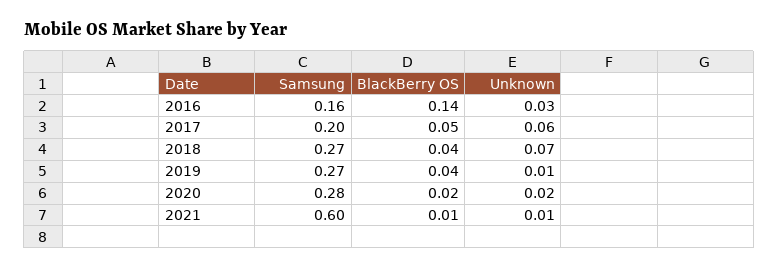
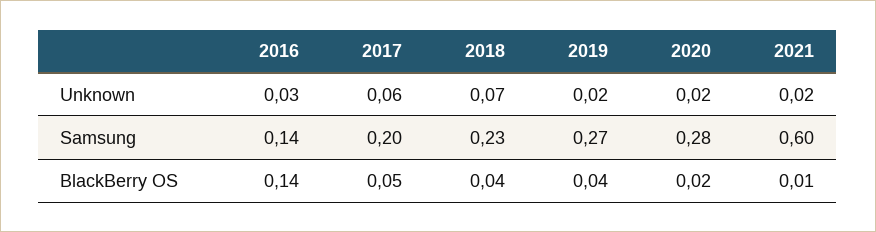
Samsung, 2016: 0.16 -> 0.14
Samsung, 2018: 0.27 -> 0.23
Unknown, 2019: 0.01 -> 0.02
Unknown, 2021: 0.01 -> 0.02

